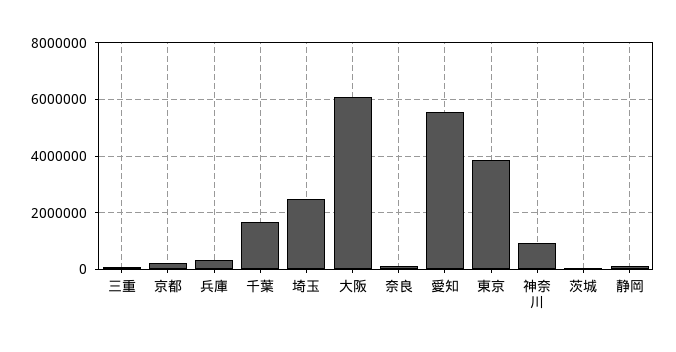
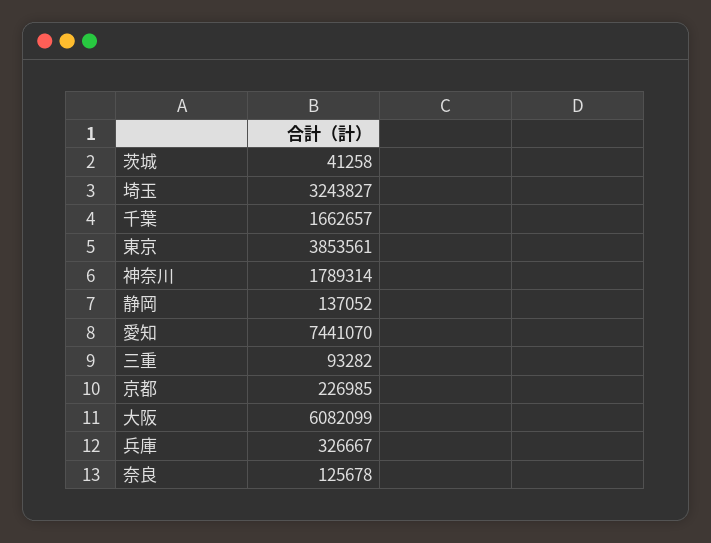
埼玉: 2500000 -> 3243827
愛知: 5500000 -> 7441070
神奈川: 1000000 -> 1789314

